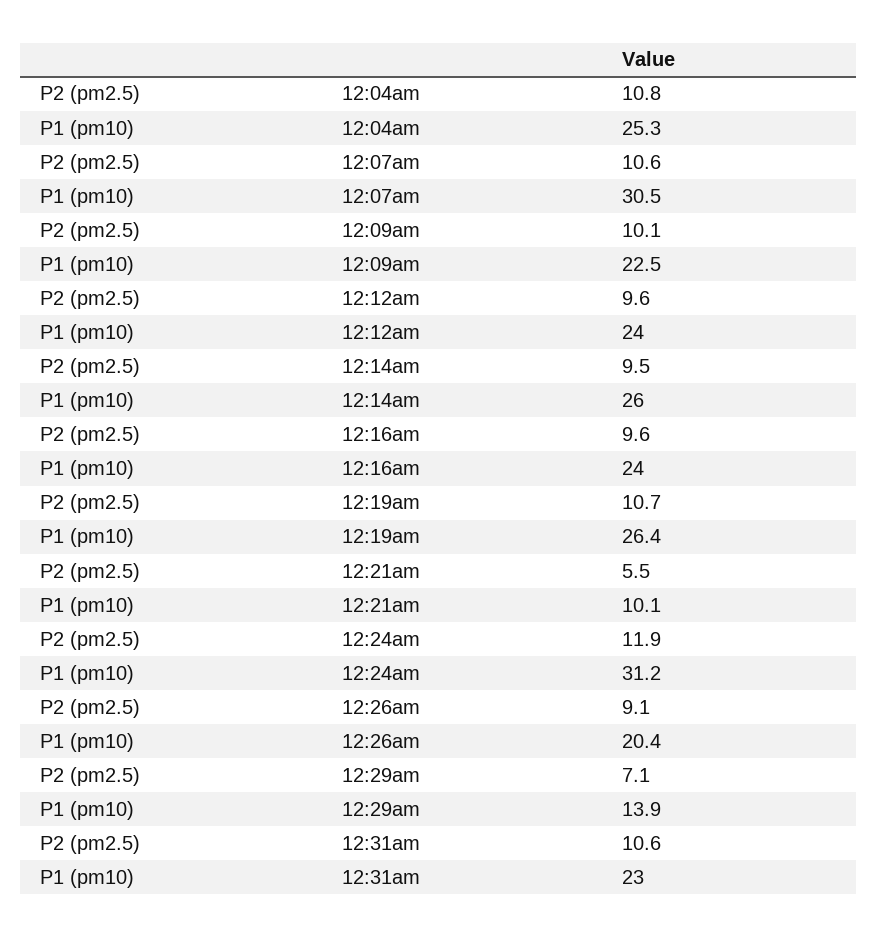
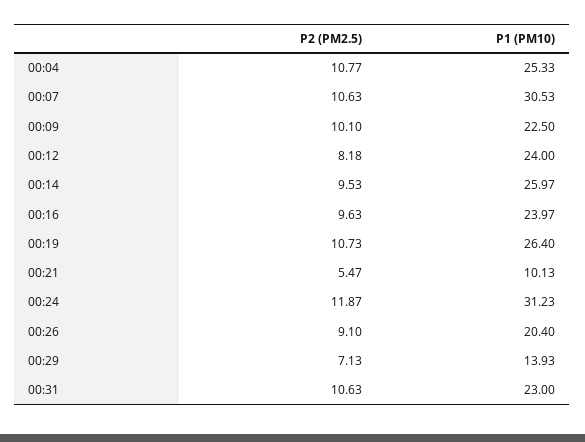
P2 (pm2.5), 12:12am: 9.6 -> 8.18

